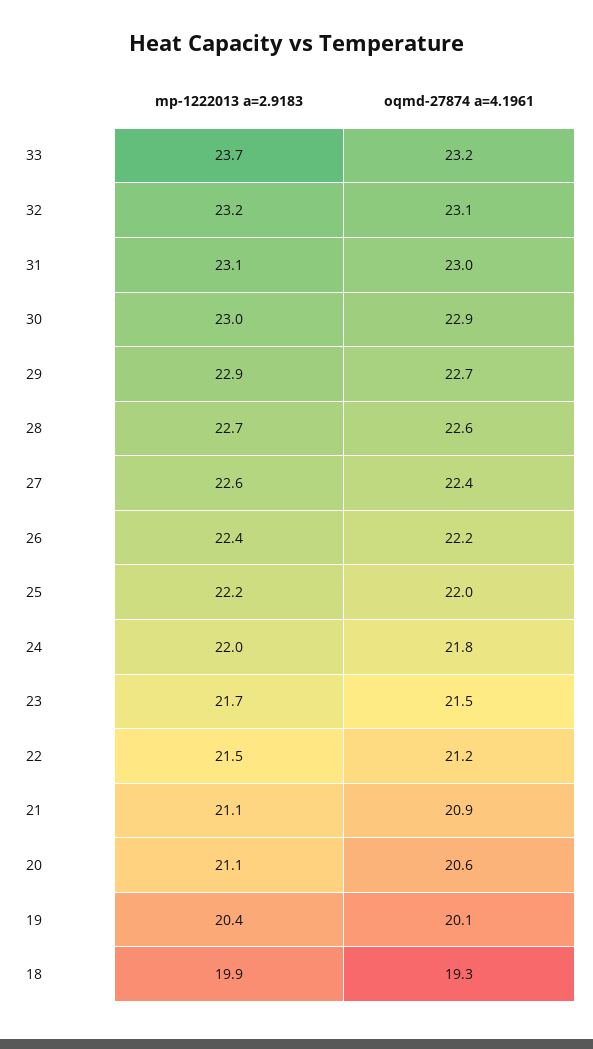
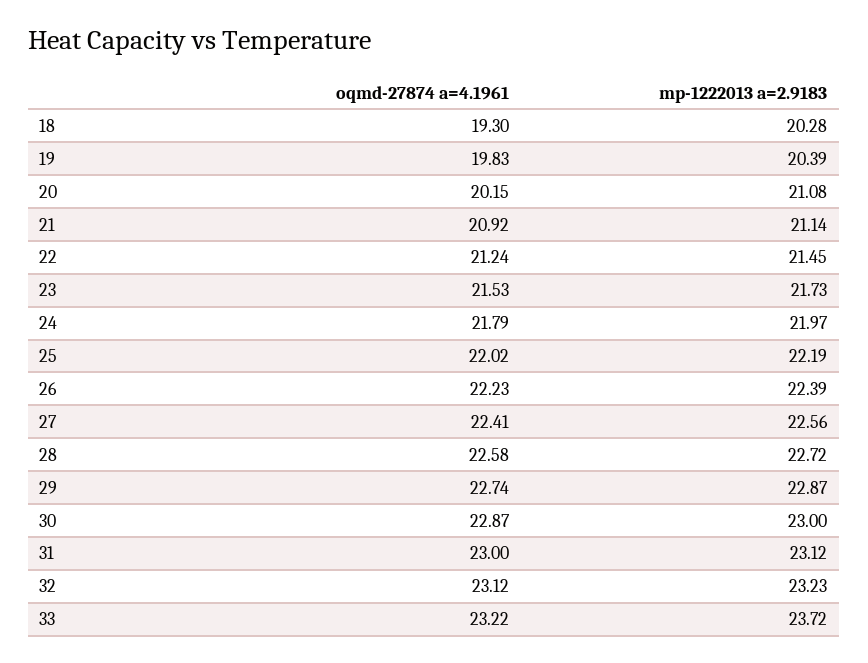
oqmd-27874 a=4.1961, 20: 20.6 -> 20.15
oqmd-27874 a=4.1961, 19: 20.1 -> 19.83
mp-1222013 a=2.9183, 18: 19.9 -> 20.28

